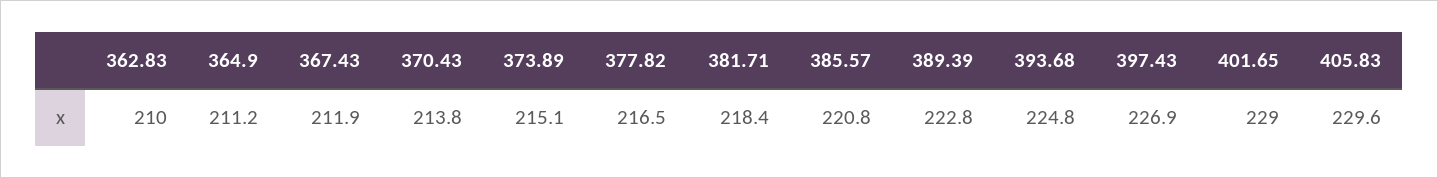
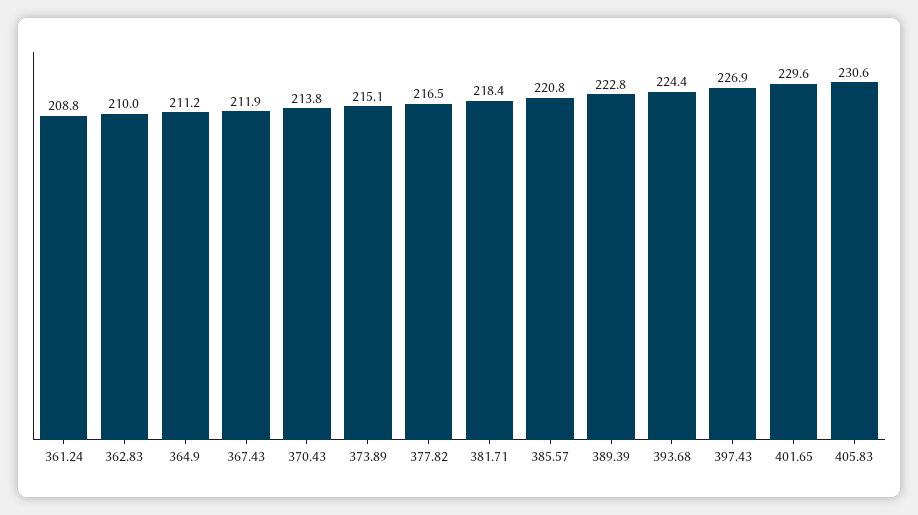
393.68: 224.8 -> 224.4
401.65: 229 -> 229.6
405.83: 229.6 -> 230.6
361.24: none -> 208.8

